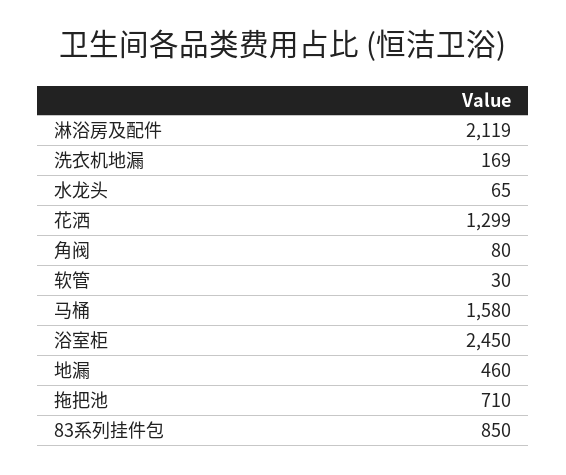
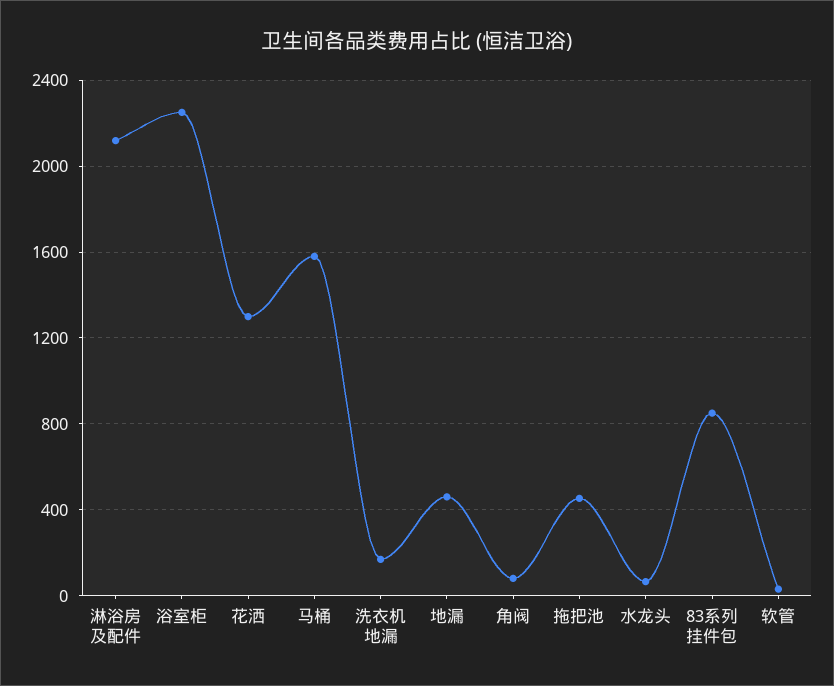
浴室柜: 2450 -> 2250
拖把池: 710 -> 450

